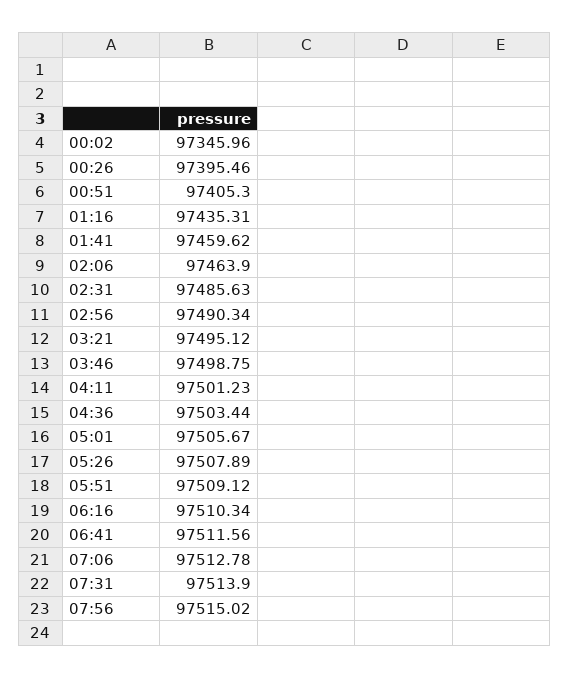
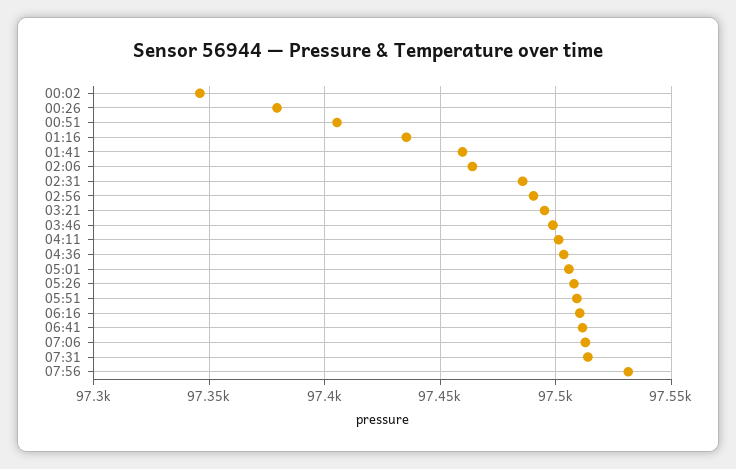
00:26: 97395.46 -> 97380
07:56: 97515.02 -> 97530

